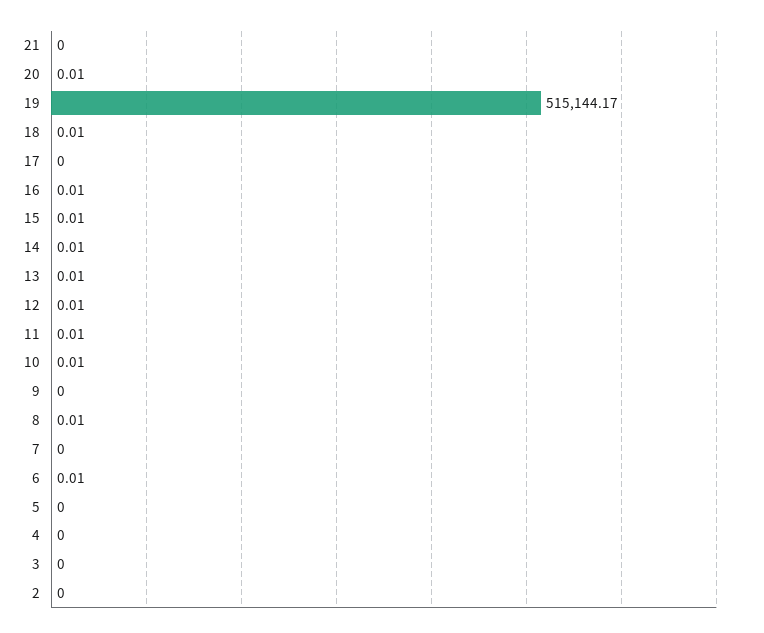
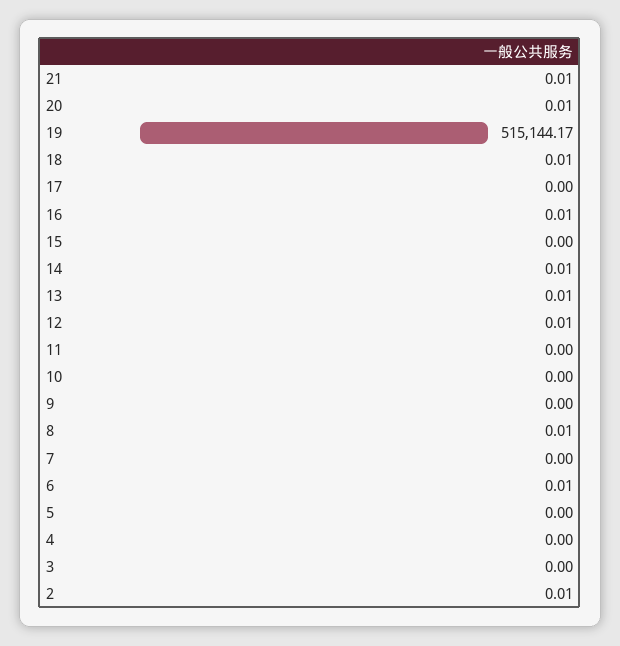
21: 0 -> 0.01
15: 0.01 -> 0
11: 0.01 -> 0
10: 0.01 -> 0
2: 0 -> 0.01

